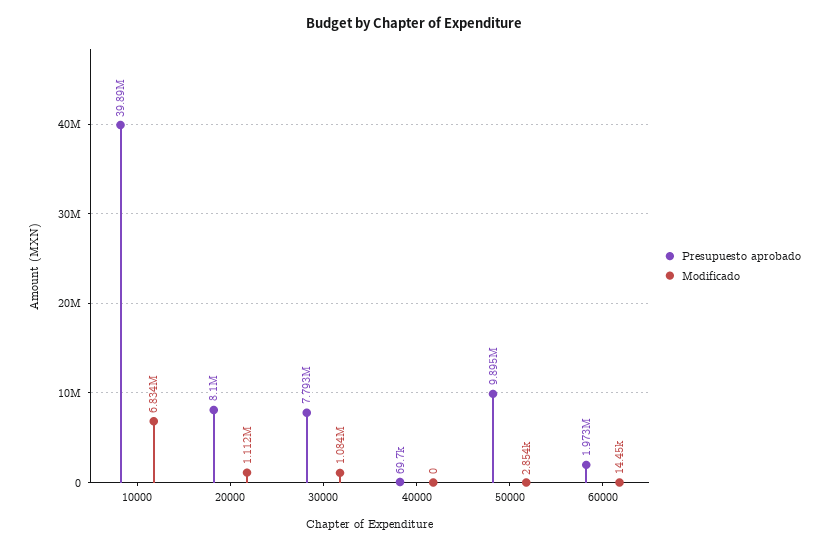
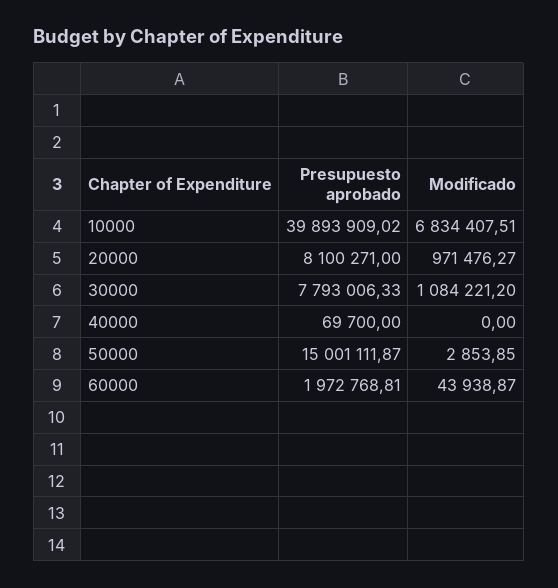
Modificado, 20000: 1112000 -> 971476.27
Presupuesto aprobado, 50000: 9895000 -> 15001111.87
Modificado, 60000: 14450 -> 43938.87

